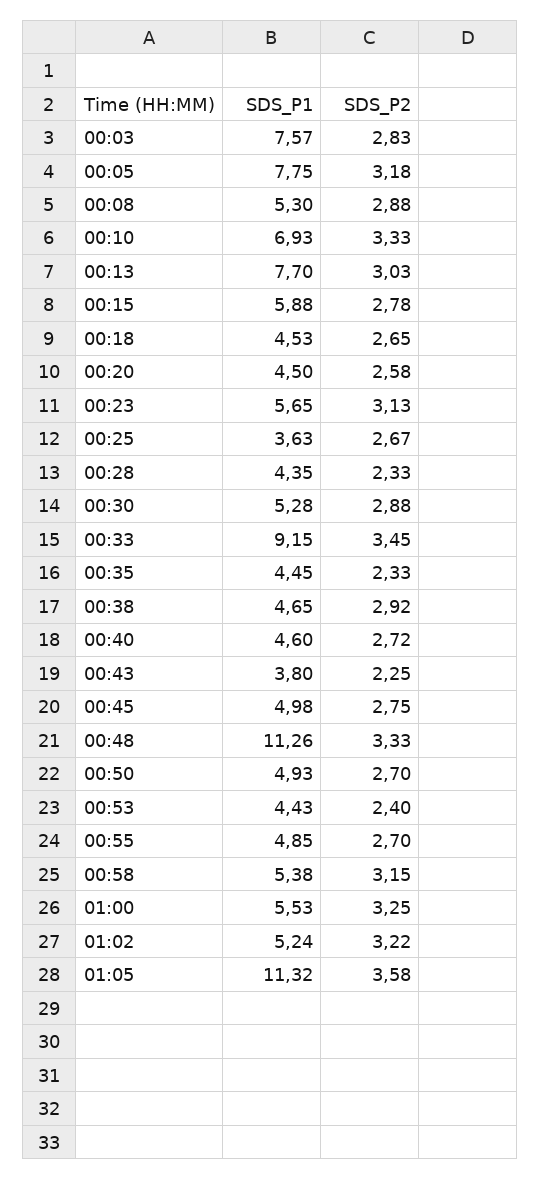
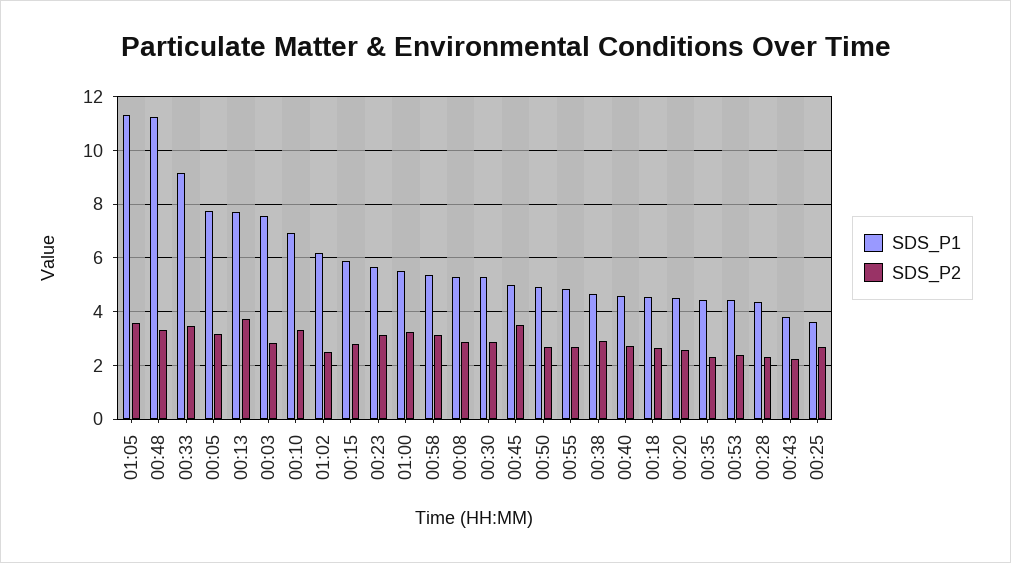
SDS_P2, 00:13: 3.03 -> 3.75
SDS_P2, 00:45: 2.75 -> 3.5
SDS_P1, 01:02: 5.24 -> 6.25
SDS_P2, 01:02: 3.22 -> 2.5

